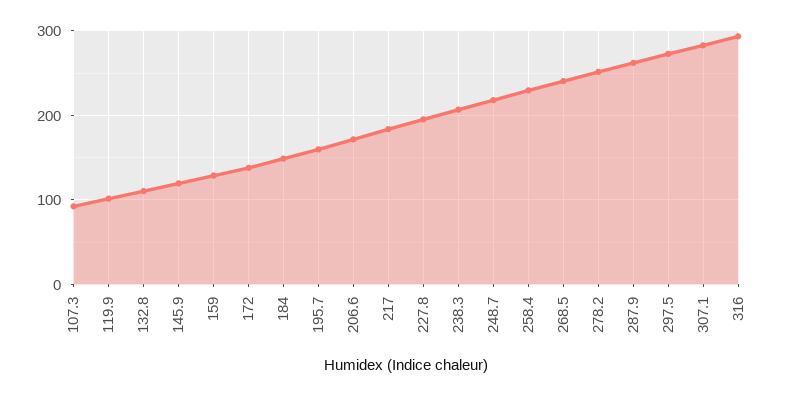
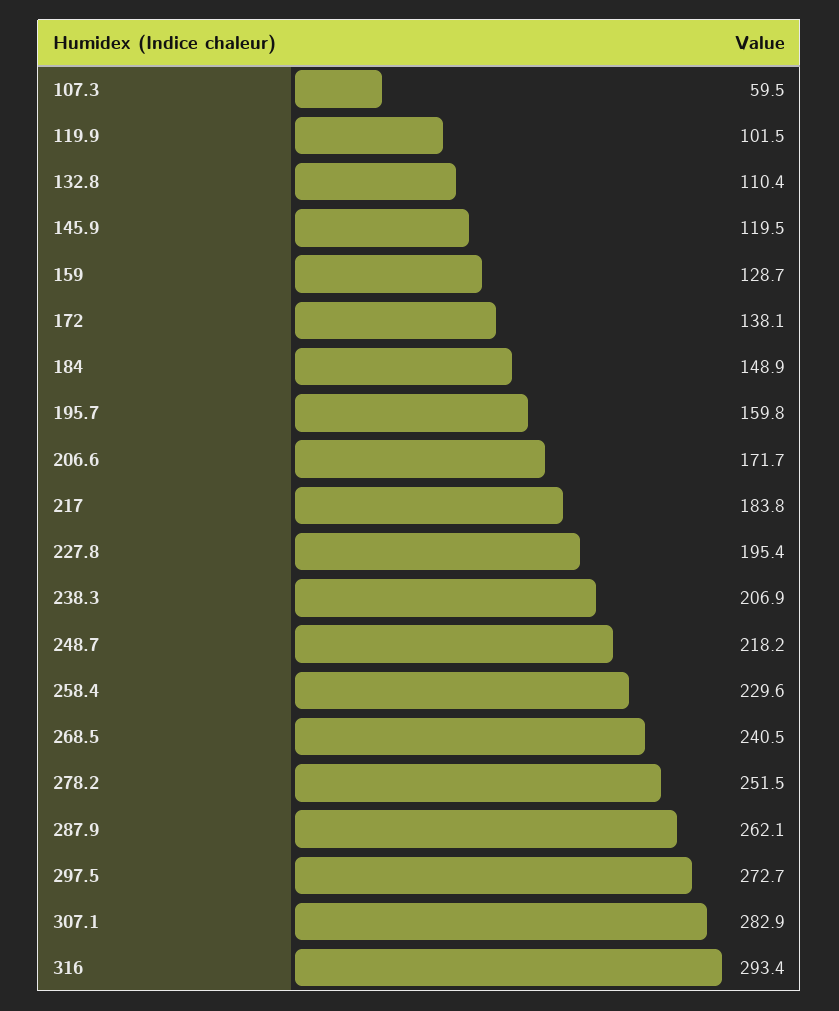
107.3: 90 -> 59.5

